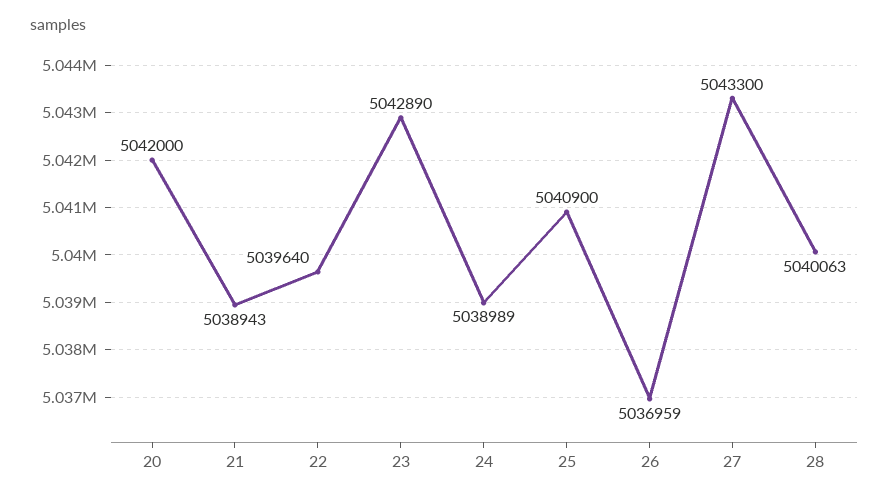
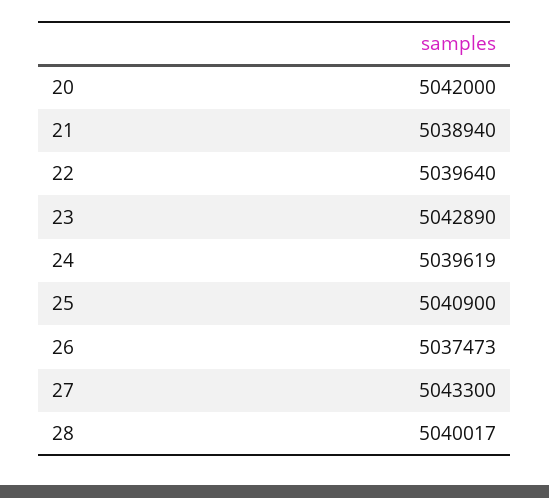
21: 5038943 -> 5038940
24: 5038989 -> 5039619
26: 5036959 -> 5037473
28: 5040063 -> 5040017

